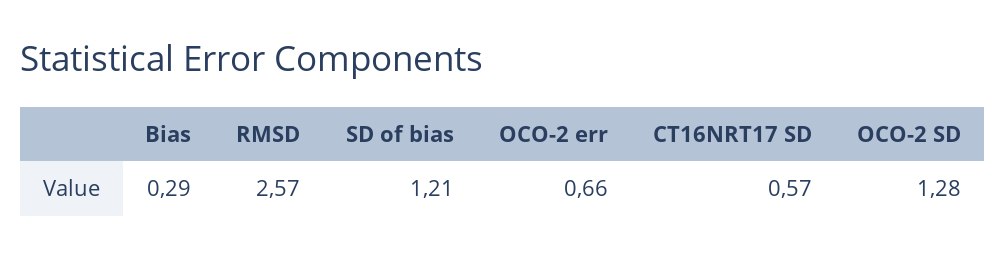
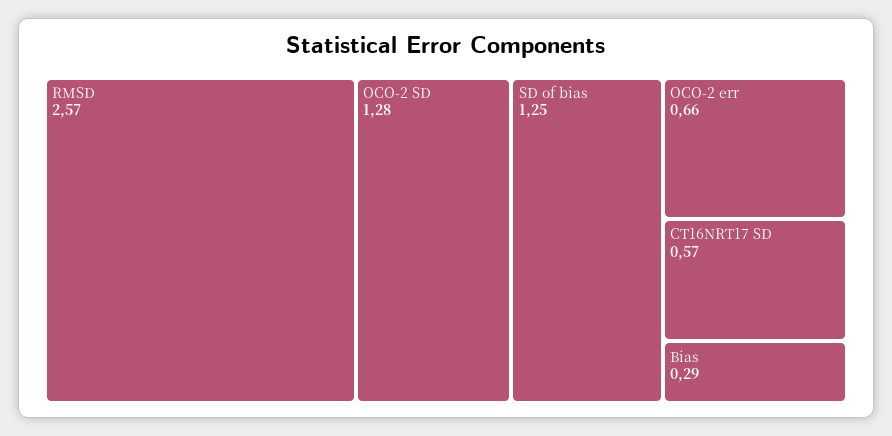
SD of bias: 1.21 -> 1.25

